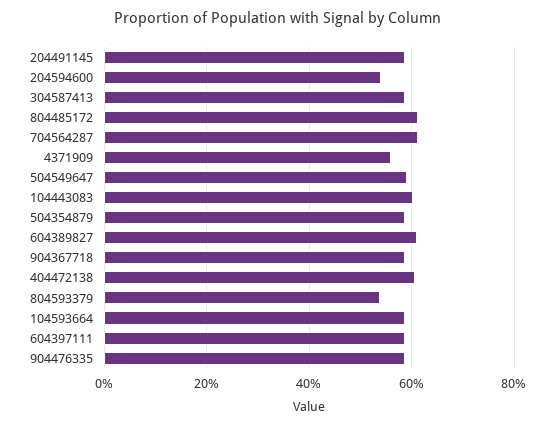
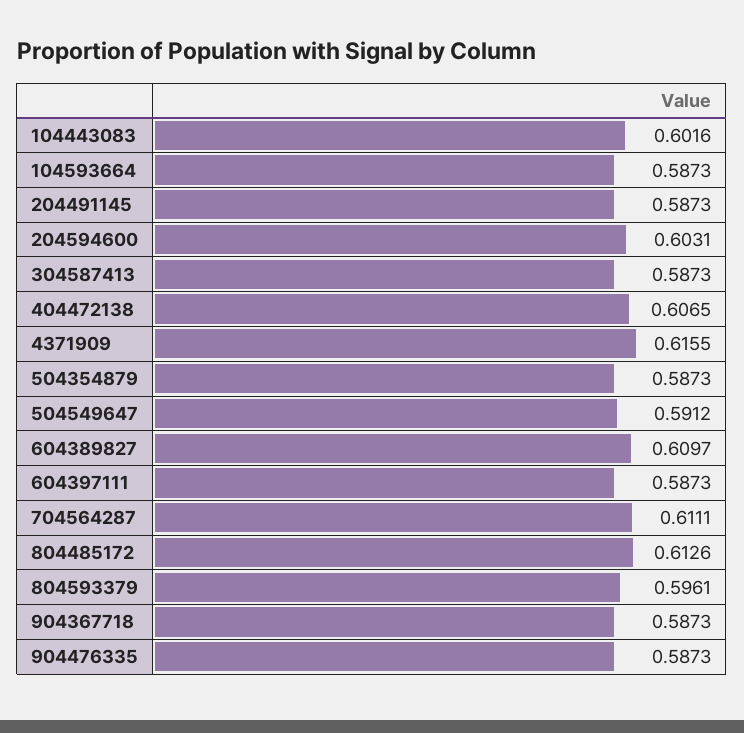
204594600: 0.54 -> 0.6031
4371909: 0.56 -> 0.6155
804593379: 0.54 -> 0.5961

